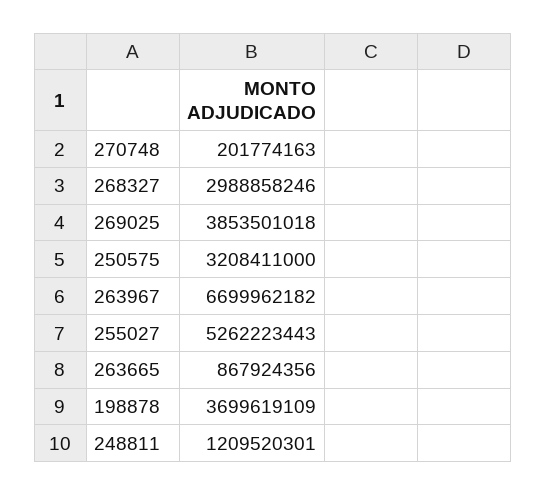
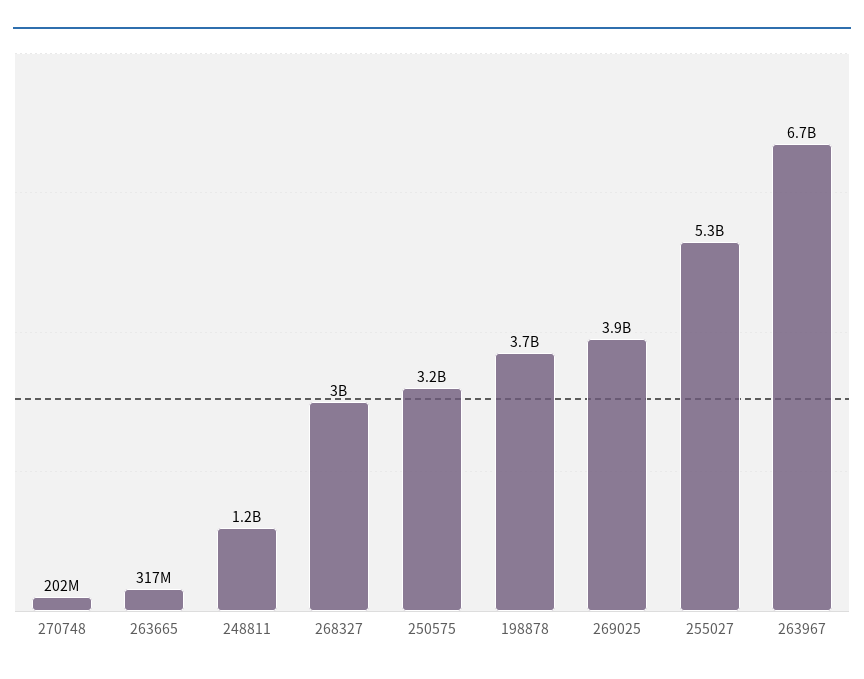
263665: 867924356 -> 317000000

